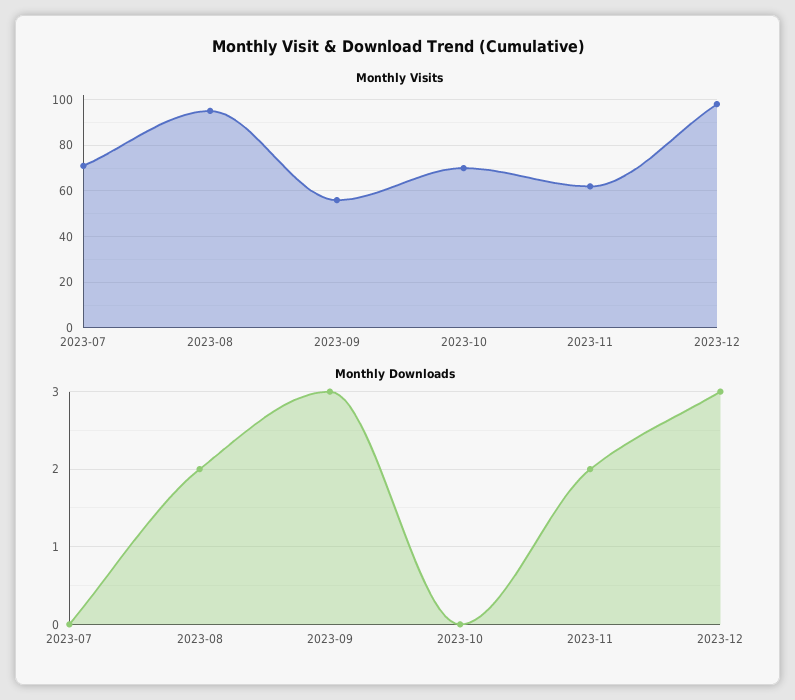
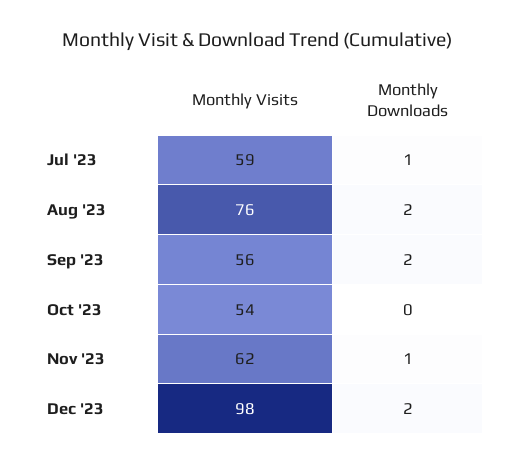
Monthly Visits, 2023-07: 70 -> 59
Monthly Visits, 2023-08: 95 -> 76
Monthly Visits, 2023-10: 70 -> 54
Monthly Downloads, 2023-07: 0 -> 1
Monthly Downloads, 2023-09: 3 -> 2
Monthly Downloads, 2023-11: 2 -> 1
Monthly Downloads, 2023-12: 3 -> 2

